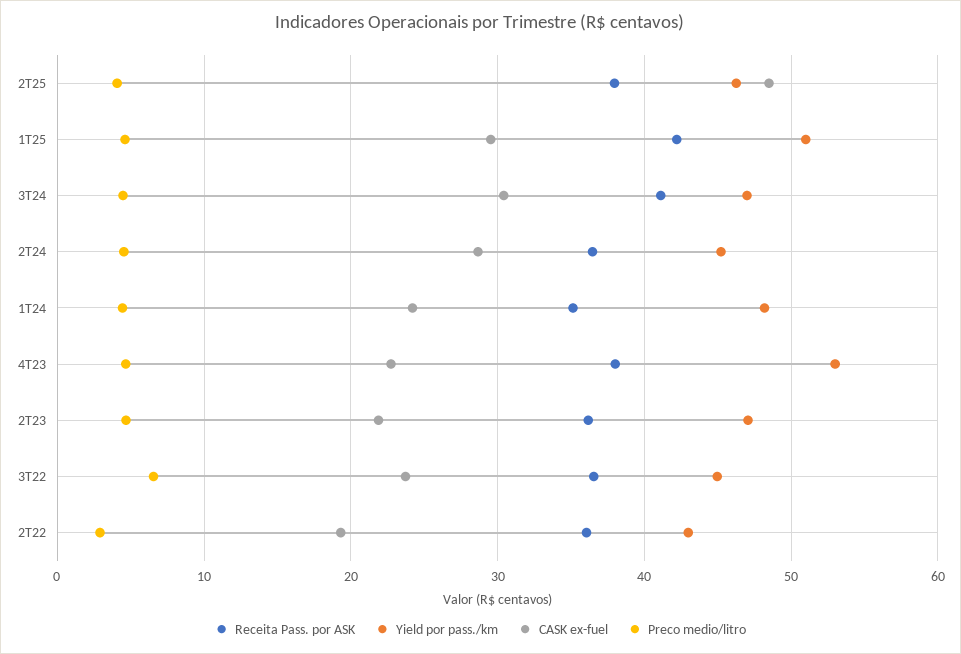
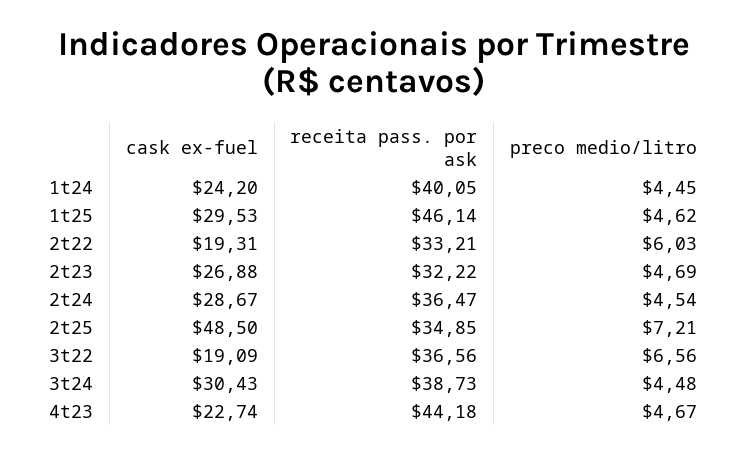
Receita Pass. por ASK, 2T25: 38 -> 34.85
Yield por pass./km, 2T25: 46 -> none
Preco medio/litro, 2T25: 4 -> 7.21
Receita Pass. por ASK, 1T25: 42 -> 46.14
Yield por pass./km, 1T25: 51 -> none
Receita Pass. por ASK, 3T24: 41 -> 38.73
Yield por pass./km, 3T24: 47 -> none
Yield por pass./km, 2T24: 45 -> none
Receita Pass. por ASK, 1T24: 35 -> 40.05
Yield por pass./km, 1T24: 48 -> none
Receita Pass. por ASK, 4T23: 38 -> 44.18
Yield por pass./km, 4T23: 53 -> none
Receita Pass. por ASK, 2T23: 36 -> 32.22
Yield por pass./km, 2T23: 47 -> none
CASK ex-fuel, 2T23: 22 -> 26.88
Yield por pass./km, 3T22: 45 -> none
CASK ex-fuel, 3T22: 24 -> 19.09
Receita Pass. por ASK, 2T22: 36 -> 33.21
Yield por pass./km, 2T22: 43 -> none
Preco medio/litro, 2T22: 3 -> 6.03

